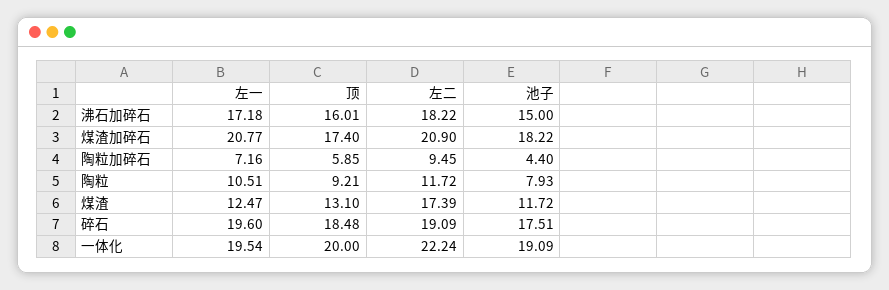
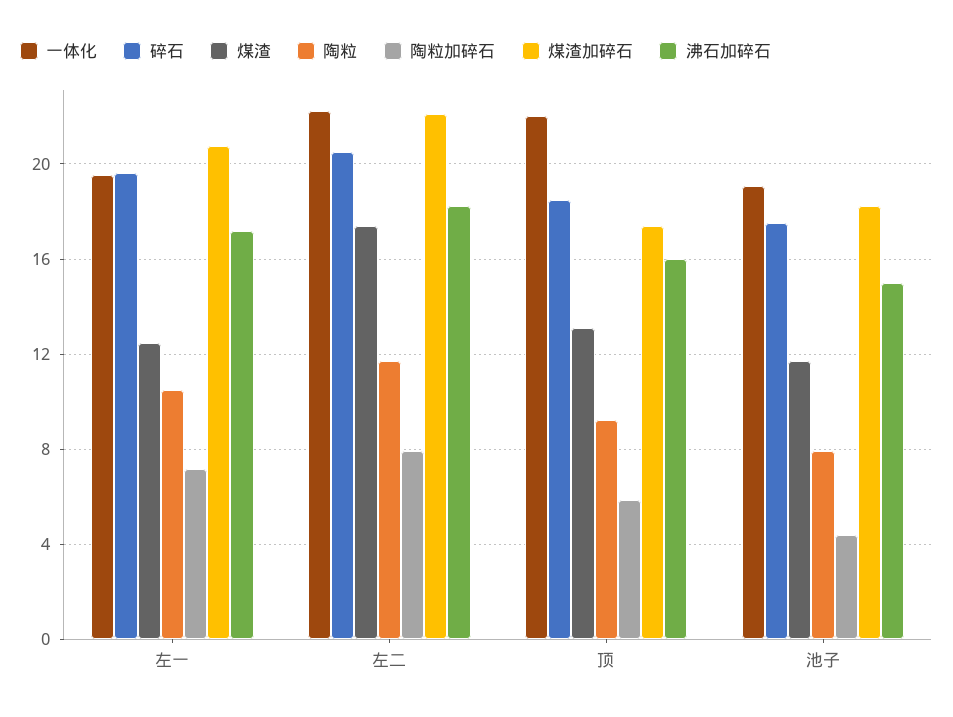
煤渣加碎石, 左二: 20.9 -> 22
陶粒加碎石, 左二: 9.45 -> 8
碎石, 左二: 19.09 -> 20.5
一体化, 顶: 20 -> 22

